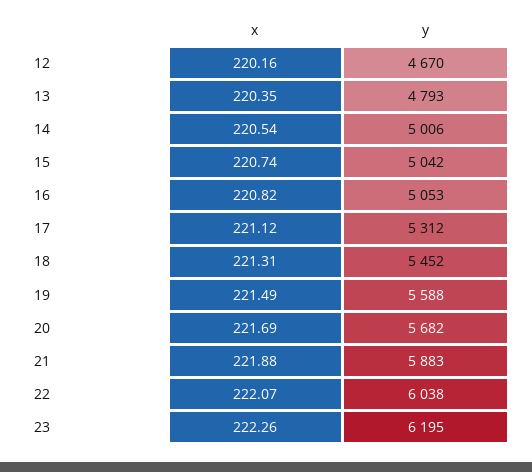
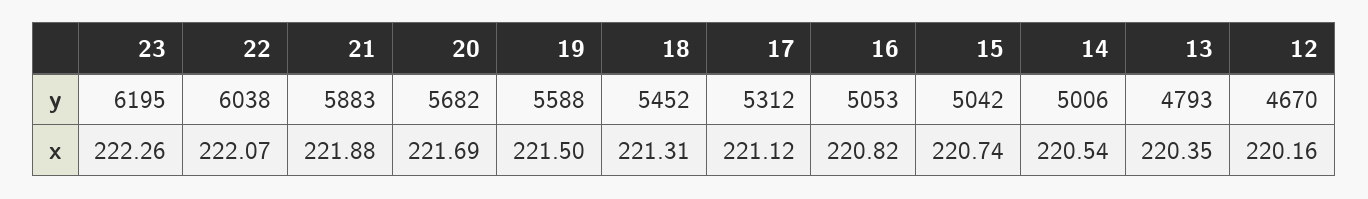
x, 19: 221.49 -> 221.5

